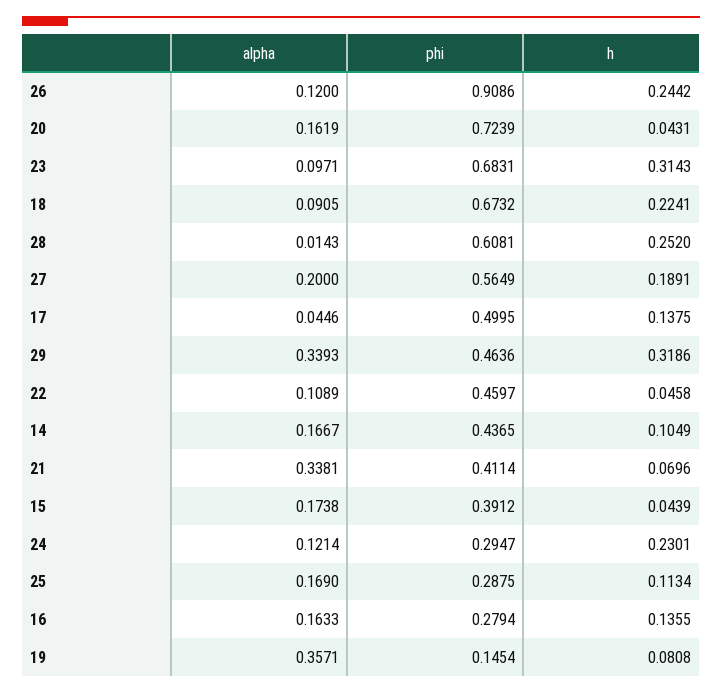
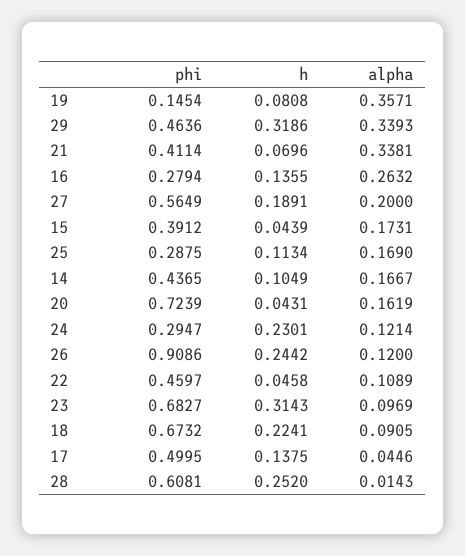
alpha, 23: 0.0971 -> 0.0969
phi, 23: 0.6831 -> 0.6827
alpha, 15: 0.1738 -> 0.1731
alpha, 16: 0.1633 -> 0.2632

